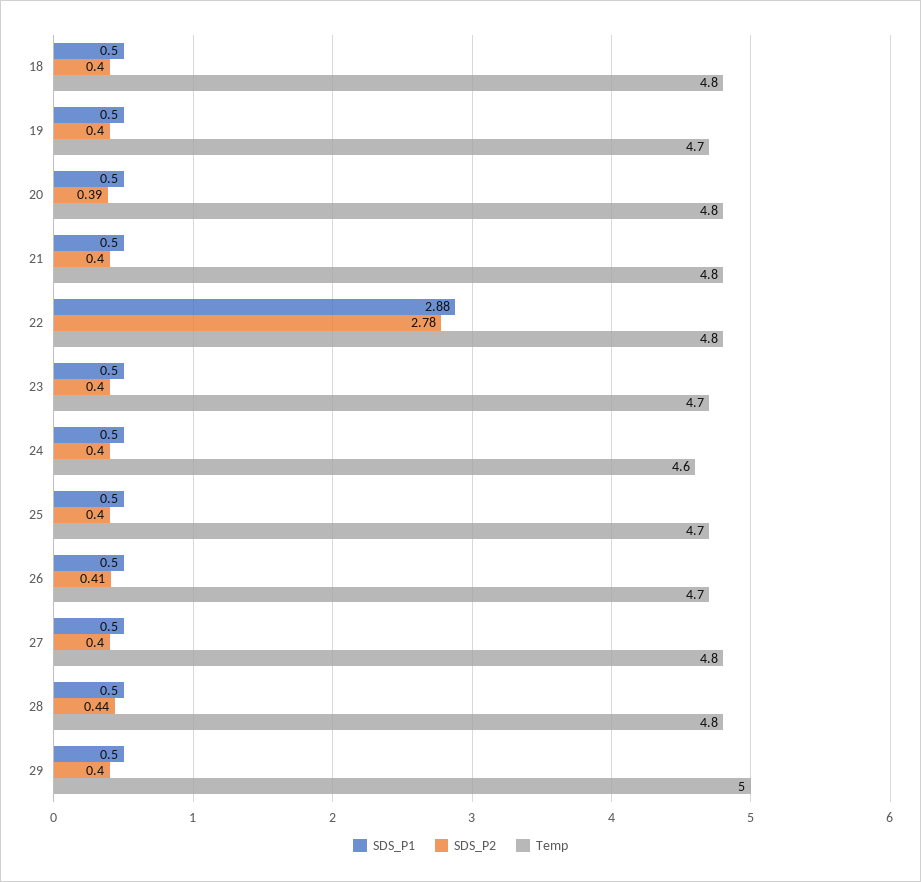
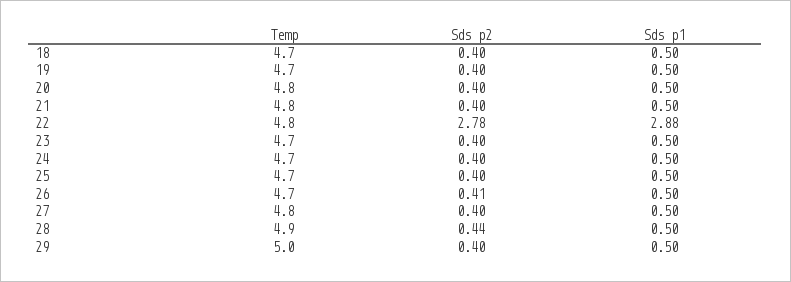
Temp, 18: 4.8 -> 4.7
SDS_P2, 20: 0.39 -> 0.4
Temp, 24: 4.6 -> 4.7
Temp, 28: 4.8 -> 4.9

